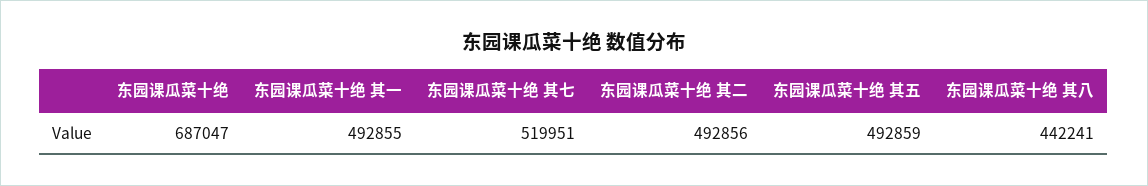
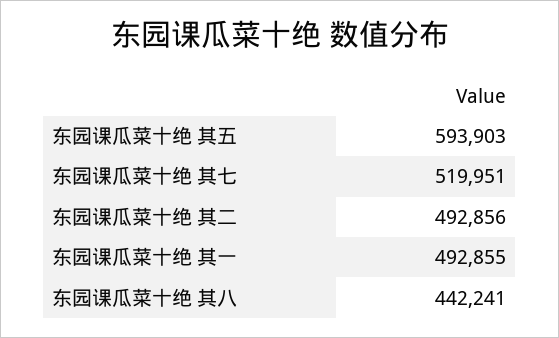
东园课瓜菜十绝: 687047 -> none
东园课瓜菜十绝 其五: 492859 -> 593903

